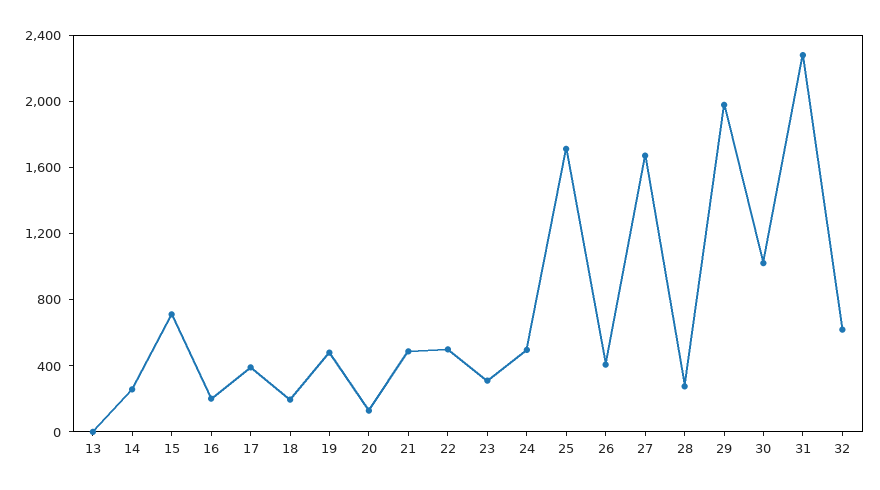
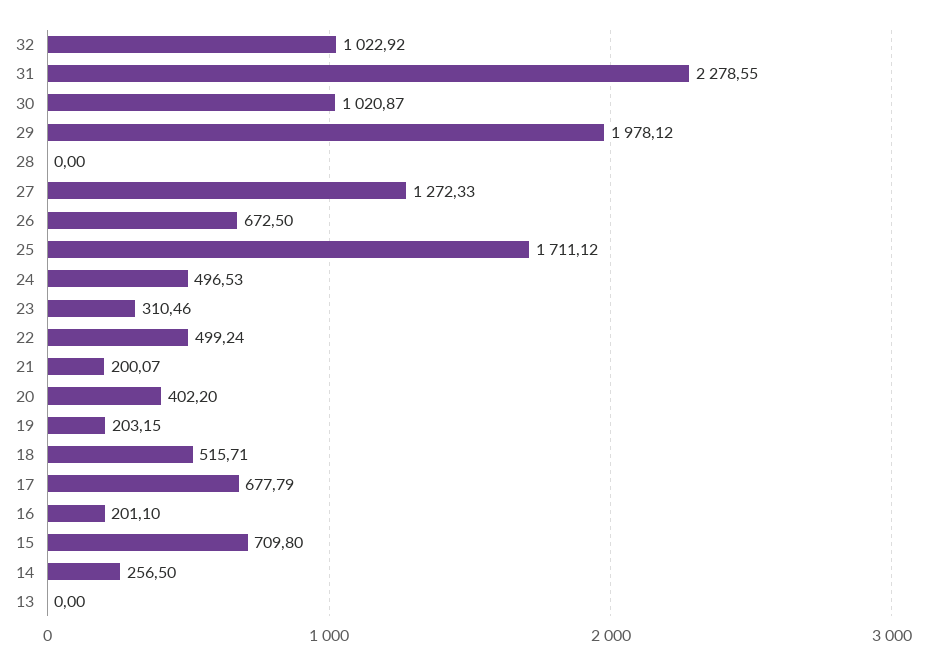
17: 400 -> 677.79
18: 200 -> 515.71
19: 500 -> 203.15
20: 100 -> 402.2
21: 500 -> 200.07
26: 400 -> 672.5
27: 1700 -> 1272.33
28: 300 -> 0
32: 600 -> 1022.92

